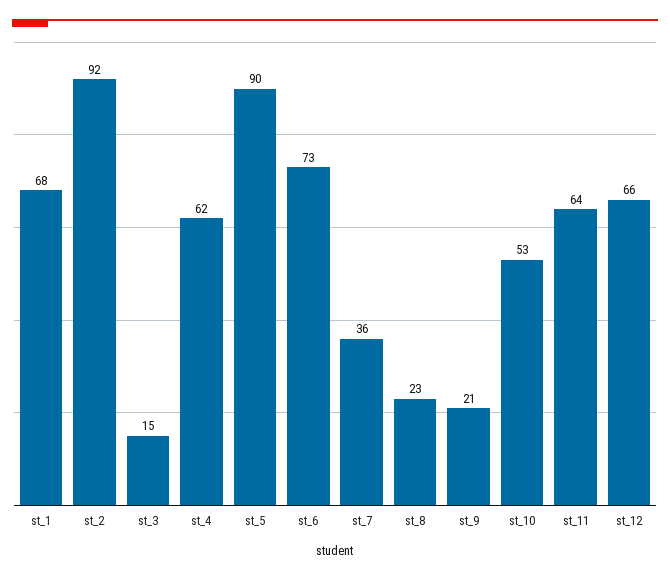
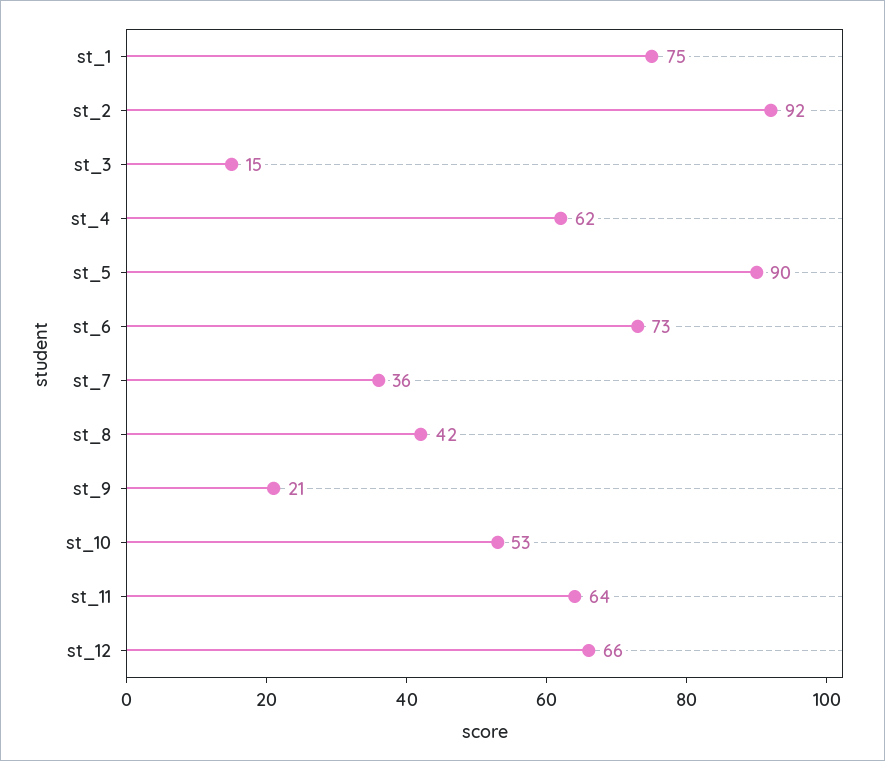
st_1: 68 -> 75
st_8: 23 -> 42

